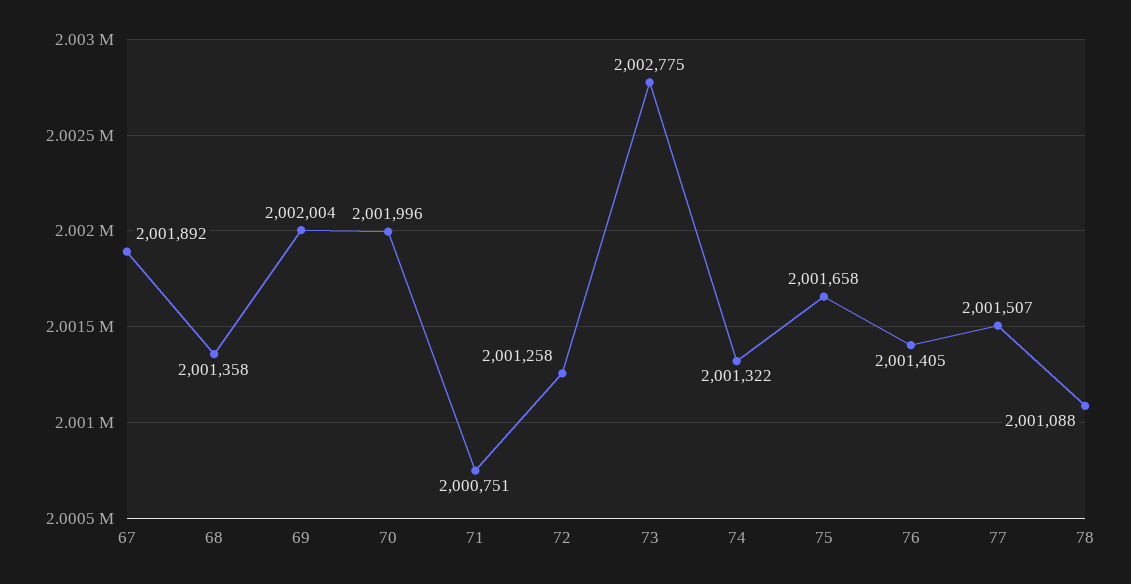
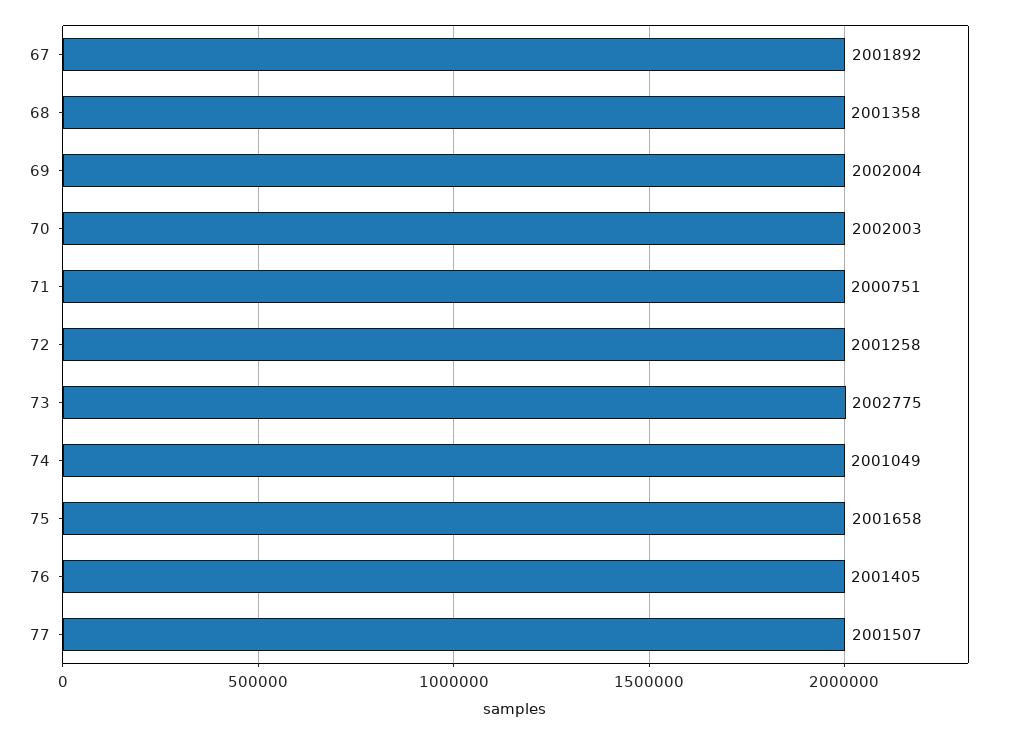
70: 2001996 -> 2002003
74: 2001322 -> 2001049
78: 2001088 -> none

